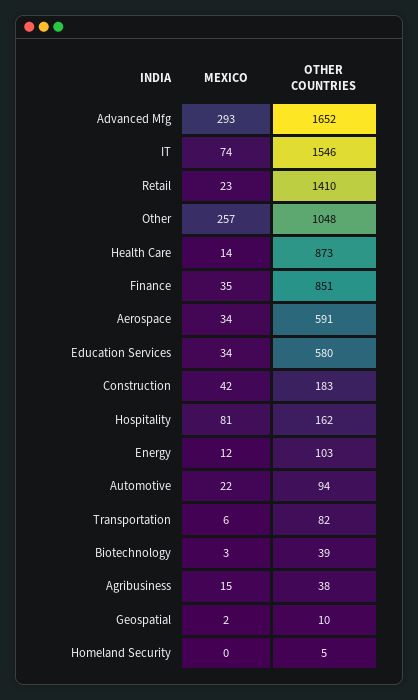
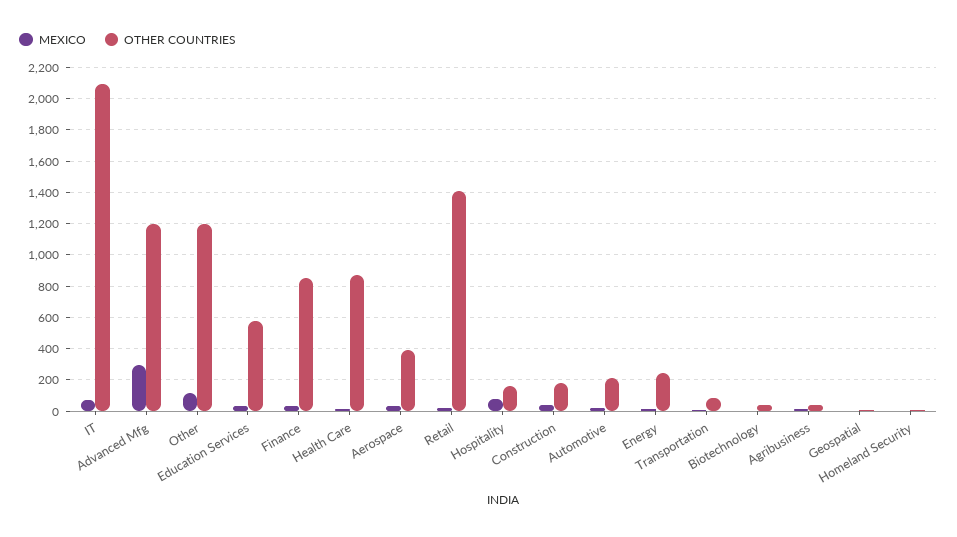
OTHER COUNTRIES, Advanced Mfg: 1652 -> 1200
OTHER COUNTRIES, IT: 1546 -> 2100
MEXICO, Other: 257 -> 100
OTHER COUNTRIES, Other: 1048 -> 1200
OTHER COUNTRIES, Aerospace: 591 -> 400
OTHER COUNTRIES, Energy: 103 -> 250
OTHER COUNTRIES, Automotive: 94 -> 200

